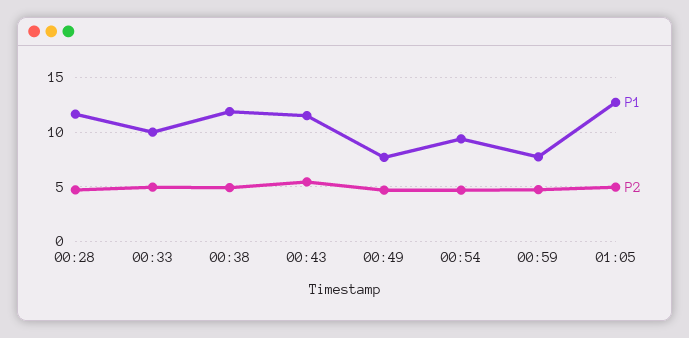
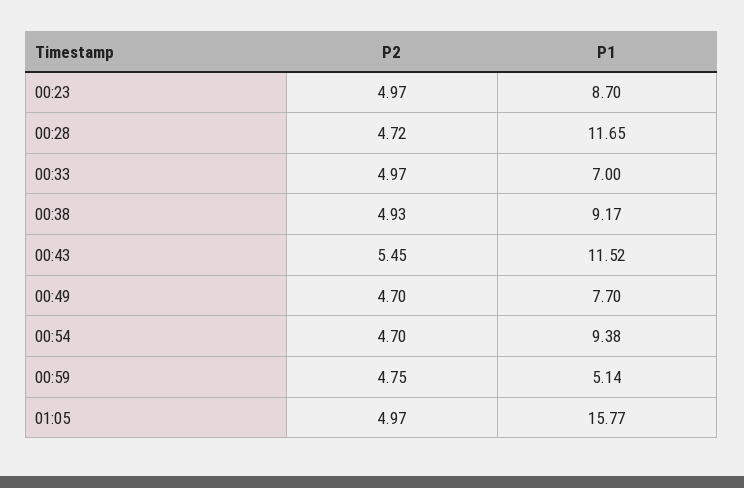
P1, 00:33: 10 -> 7
P1, 00:38: 12 -> 9.17
P1, 00:59: 8 -> 5.14
P1, 01:05: 13 -> 15.77
P2, 00:23: none -> 4.97
P1, 00:23: none -> 8.7

